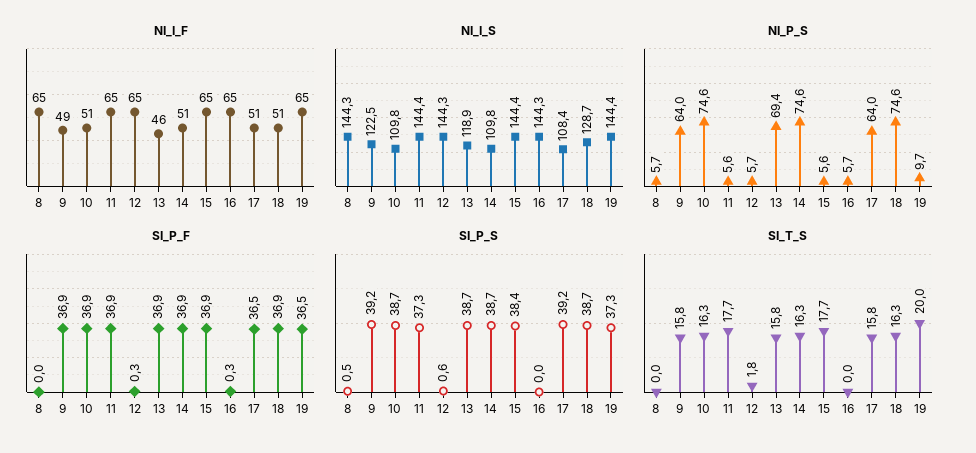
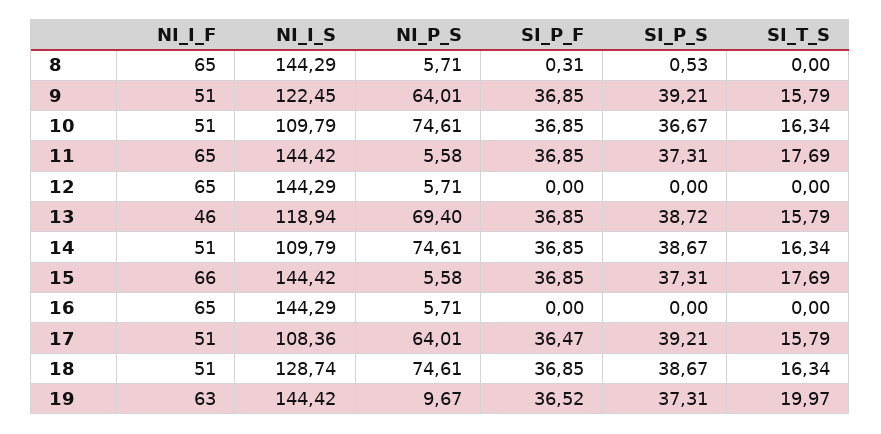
NI_I_F, 9: 49 -> 51
NI_I_F, 15: 65 -> 66
NI_I_F, 19: 65 -> 63
SI_P_F, 8: 0 -> 0.31
SI_P_F, 12: 0.3 -> 0
SI_P_F, 16: 0.3 -> 0
SI_P_S, 10: 38.7 -> 36.67
SI_P_S, 12: 0.6 -> 0
SI_P_S, 15: 38.4 -> 37.31
SI_T_S, 12: 1.8 -> 0

